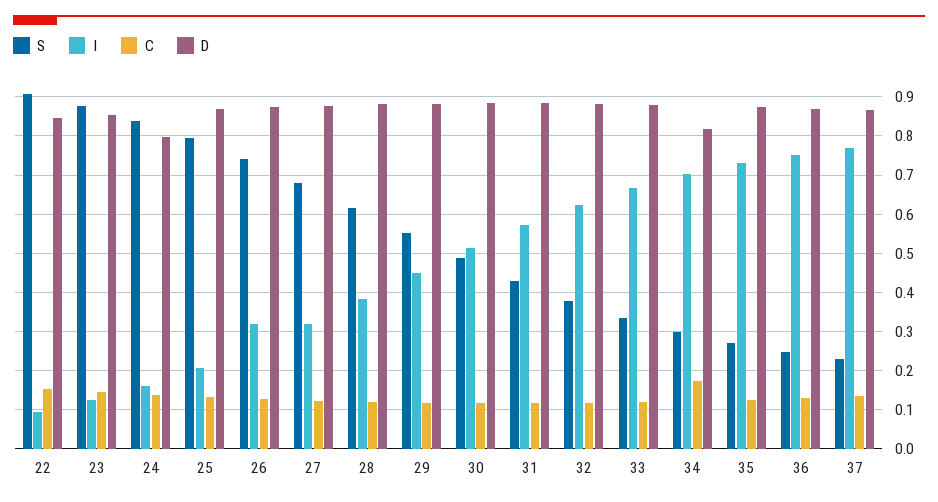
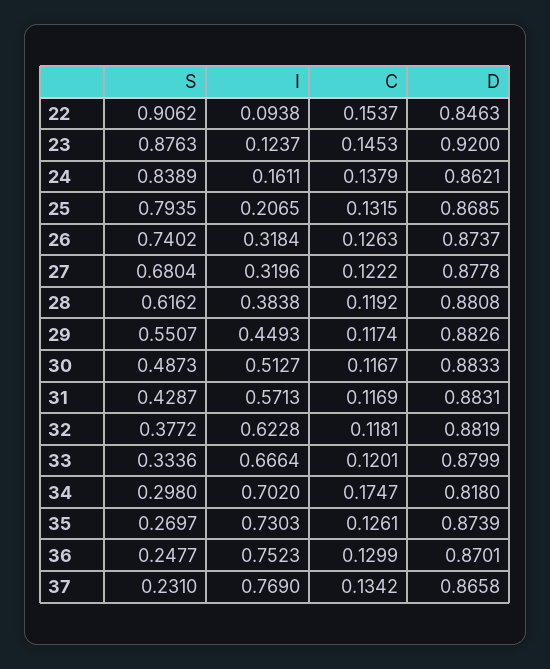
D, 23: 0.86 -> 0.92
D, 24: 0.8 -> 0.8621

